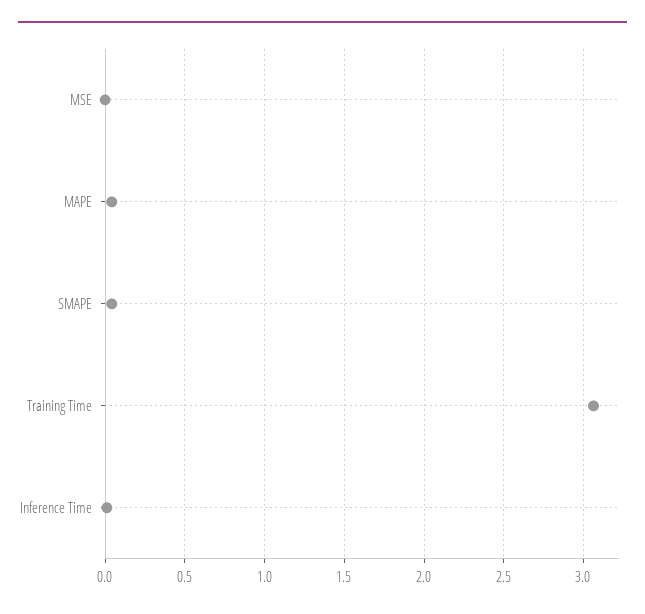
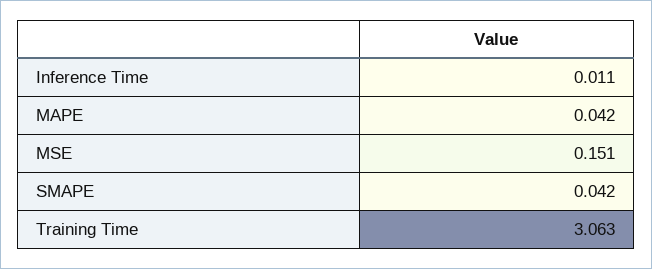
MSE: 0 -> 0.151

